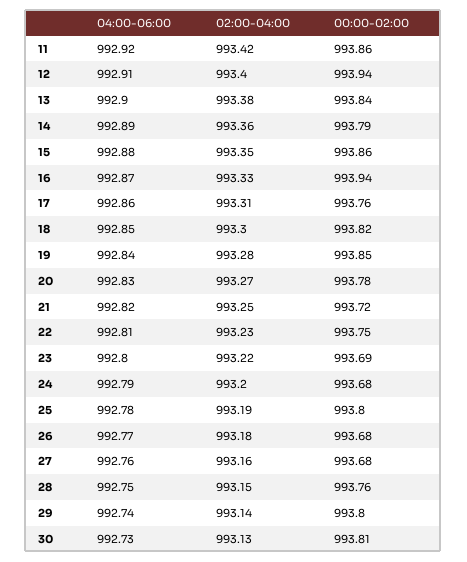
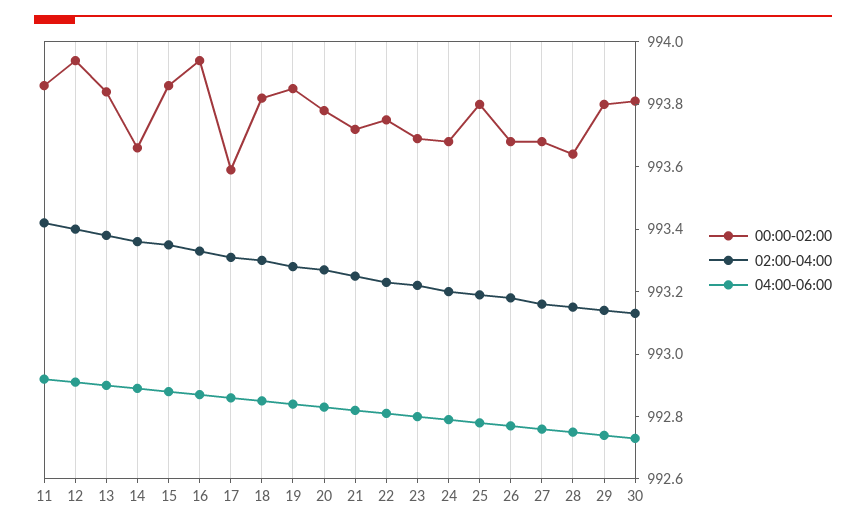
00:00-02:00, 14: 993.79 -> 993.65
00:00-02:00, 17: 993.76 -> 993.6
00:00-02:00, 28: 993.76 -> 993.65

